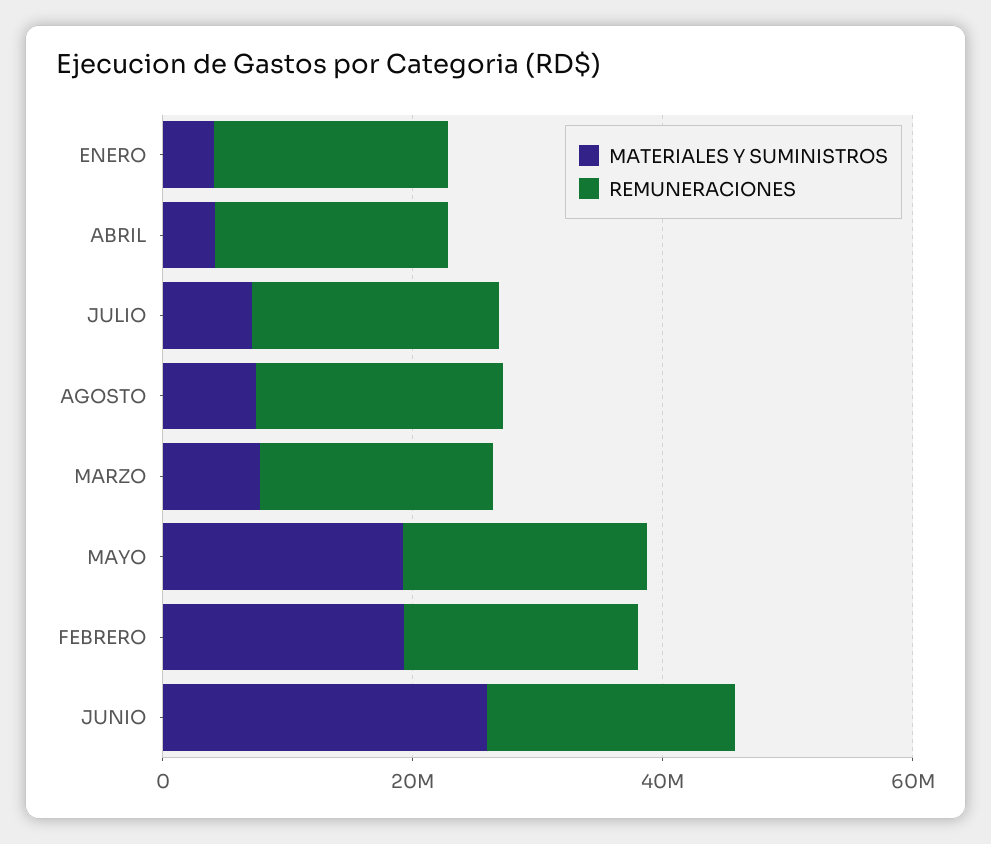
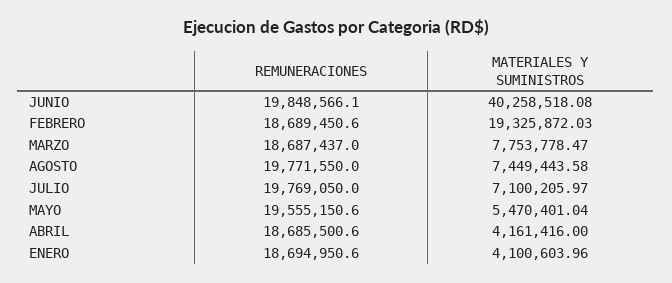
MATERIALES Y SUMINISTROS, MAYO: 20000000 -> 5470401.04
MATERIALES Y SUMINISTROS, JUNIO: 25000000 -> 40258518.08

